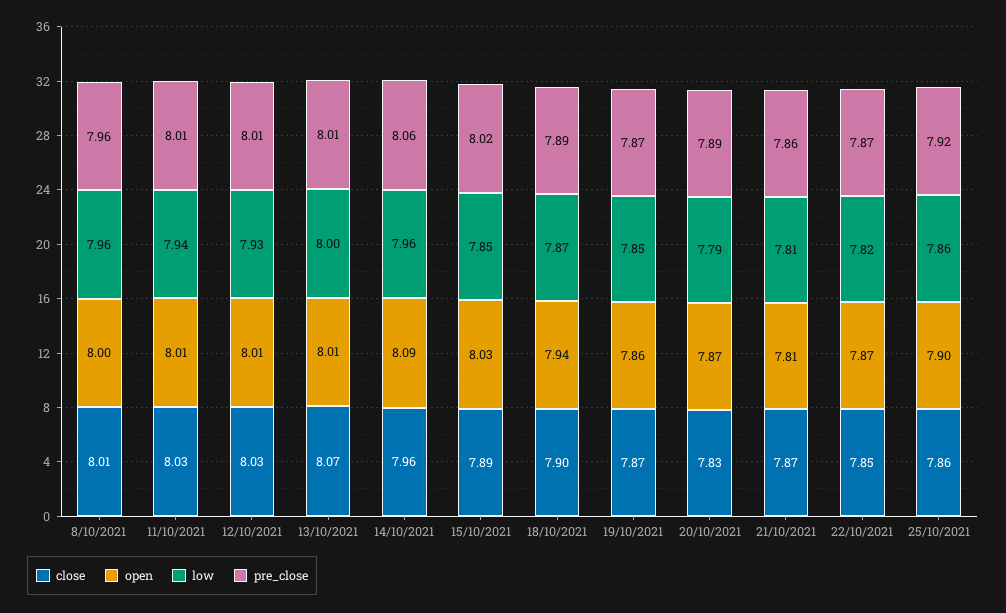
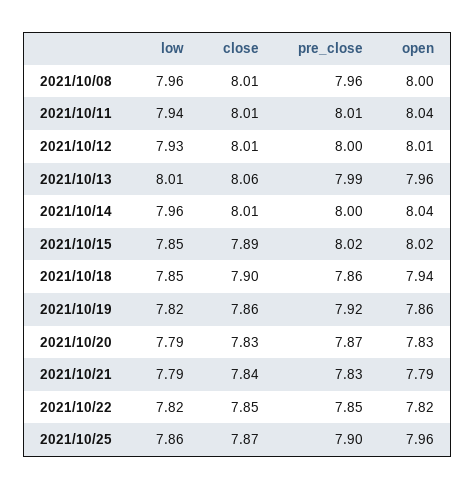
close, 11/10/2021: 8.03 -> 8.01
open, 11/10/2021: 8.01 -> 8.04
close, 12/10/2021: 8.03 -> 8.01
pre_close, 12/10/2021: 8.01 -> 8
close, 13/10/2021: 8.07 -> 8.06
open, 13/10/2021: 8.01 -> 7.96
low, 13/10/2021: 8 -> 8.01
pre_close, 13/10/2021: 8.01 -> 7.99
close, 14/10/2021: 7.96 -> 8.01
open, 14/10/2021: 8.09 -> 8.04
pre_close, 14/10/2021: 8.06 -> 8
open, 15/10/2021: 8.03 -> 8.02
low, 18/10/2021: 7.87 -> 7.85
pre_close, 18/10/2021: 7.89 -> 7.86
close, 19/10/2021: 7.87 -> 7.86
low, 19/10/2021: 7.85 -> 7.82
pre_close, 19/10/2021: 7.87 -> 7.92
open, 20/10/2021: 7.87 -> 7.83
pre_close, 20/10/2021: 7.89 -> 7.87
close, 21/10/2021: 7.87 -> 7.84
open, 21/10/2021: 7.81 -> 7.79
low, 21/10/2021: 7.81 -> 7.79
pre_close, 21/10/2021: 7.86 -> 7.83
open, 22/10/2021: 7.87 -> 7.82
pre_close, 22/10/2021: 7.87 -> 7.85
close, 25/10/2021: 7.86 -> 7.87
open, 25/10/2021: 7.9 -> 7.96
pre_close, 25/10/2021: 7.92 -> 7.9

